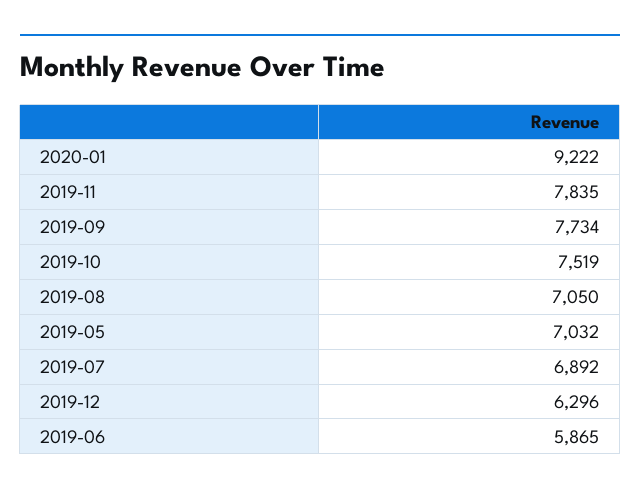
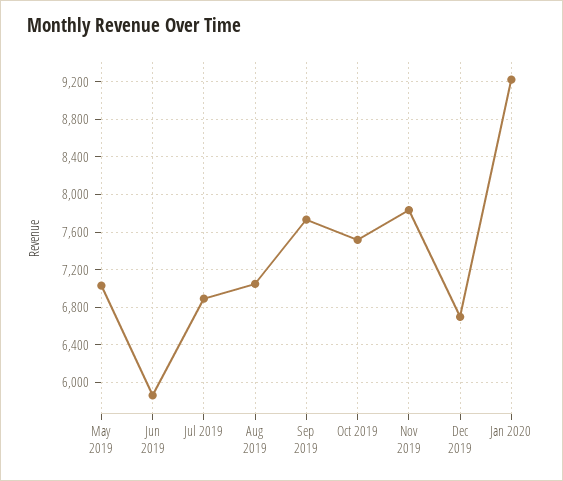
2019-12: 6296 -> 6700

